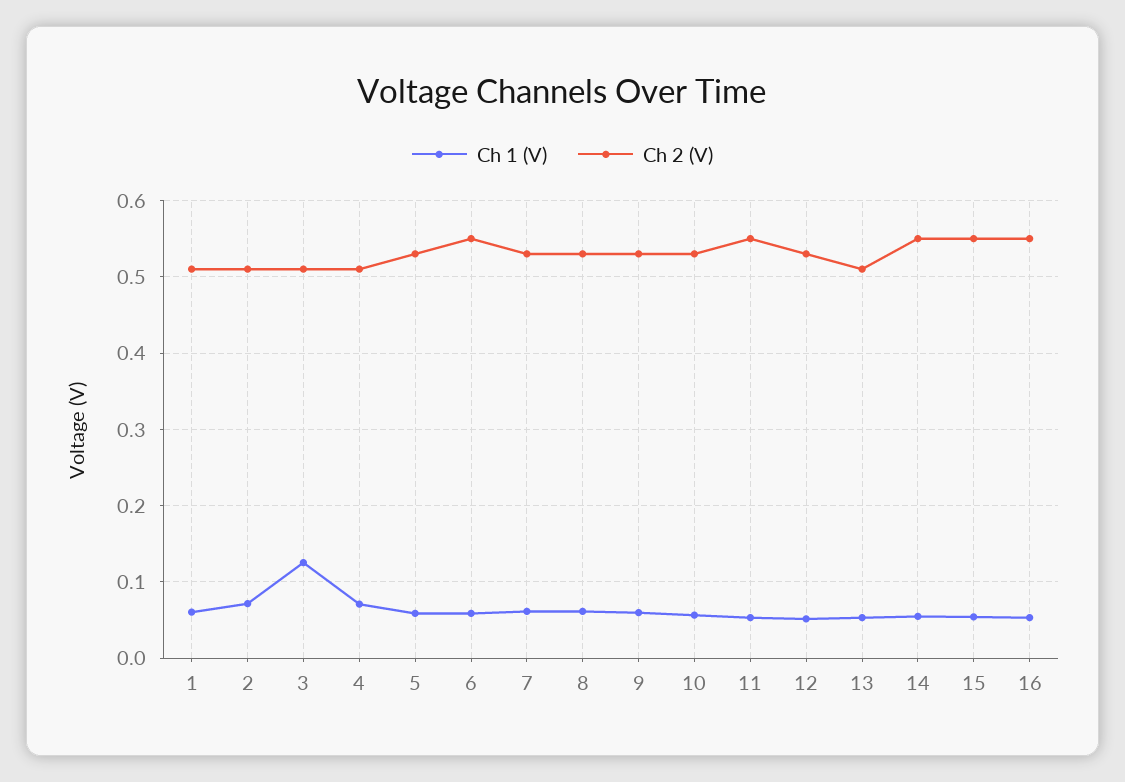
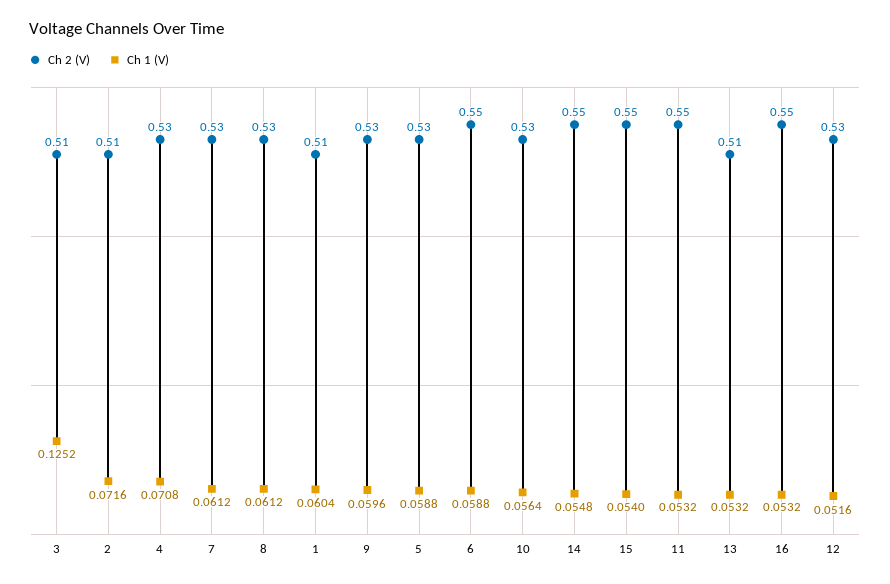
Ch 2 (V), 4: 0.51 -> 0.53

